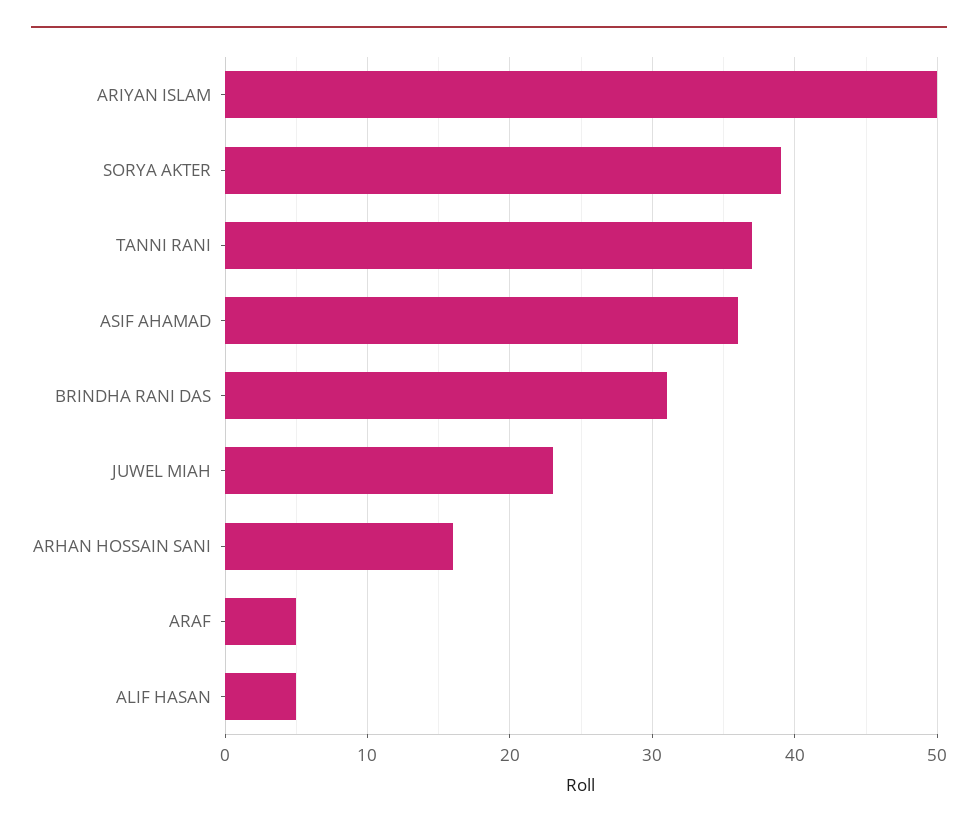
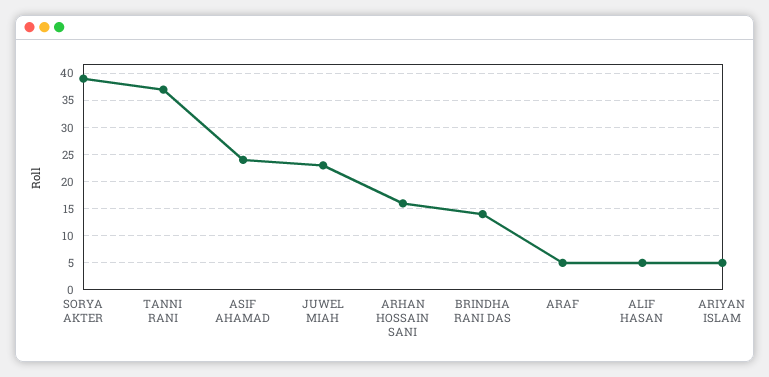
ARIYAN ISLAM: 50 -> 5
ASIF AHAMAD: 36 -> 25
BRINDHA RANI DAS: 31 -> 15

